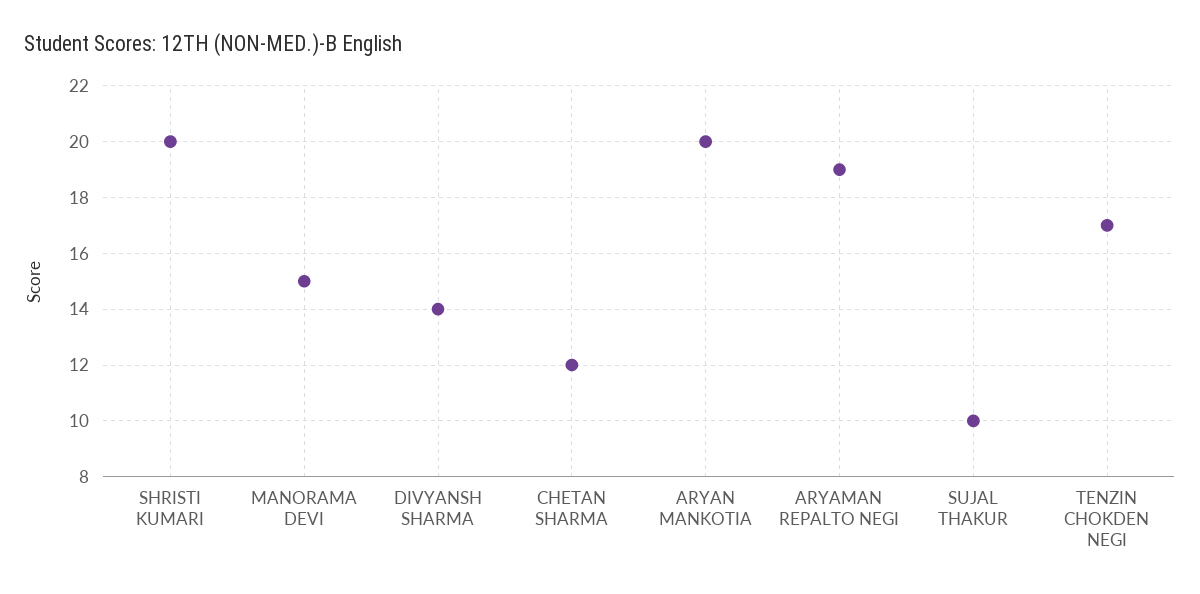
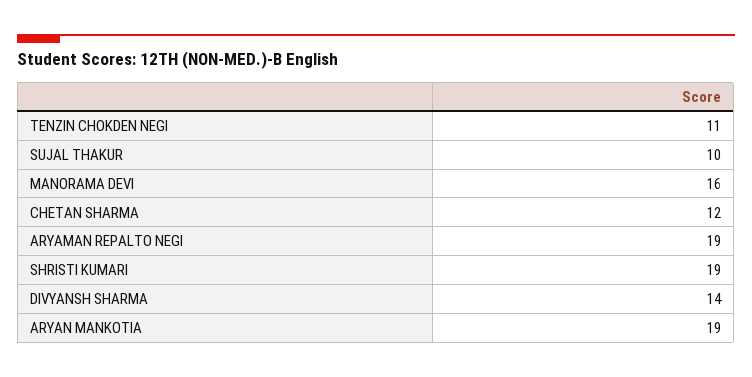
SHRISTI KUMARI: 20 -> 19
MANORAMA DEVI: 15 -> 16
ARYAN MANKOTIA: 20 -> 19
TENZIN CHOKDEN NEGI: 17 -> 11

